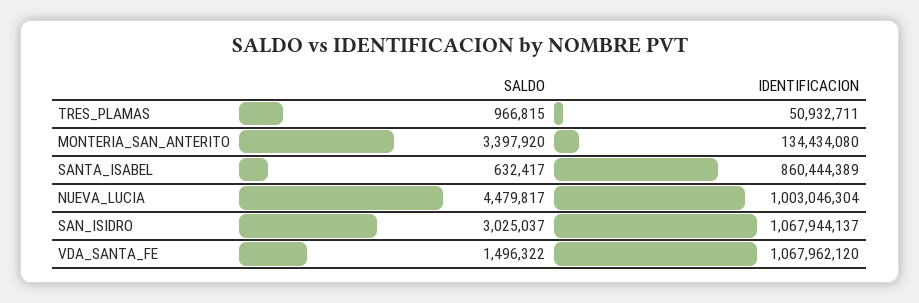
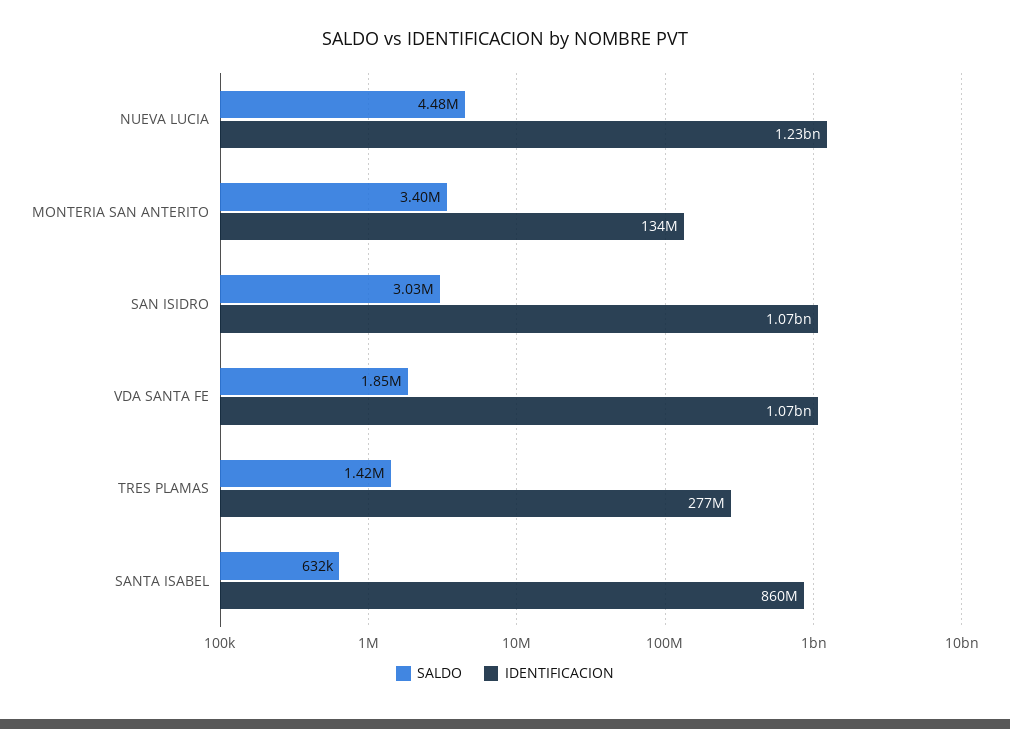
SALDO, TRES_PLAMAS: 966815 -> 1420000
IDENTIFICACION, TRES_PLAMAS: 50932711 -> 277000000
IDENTIFICACION, NUEVA_LUCIA: 1003046304 -> 1230000000
SALDO, VDA_SANTA_FE: 1496322 -> 1850000

